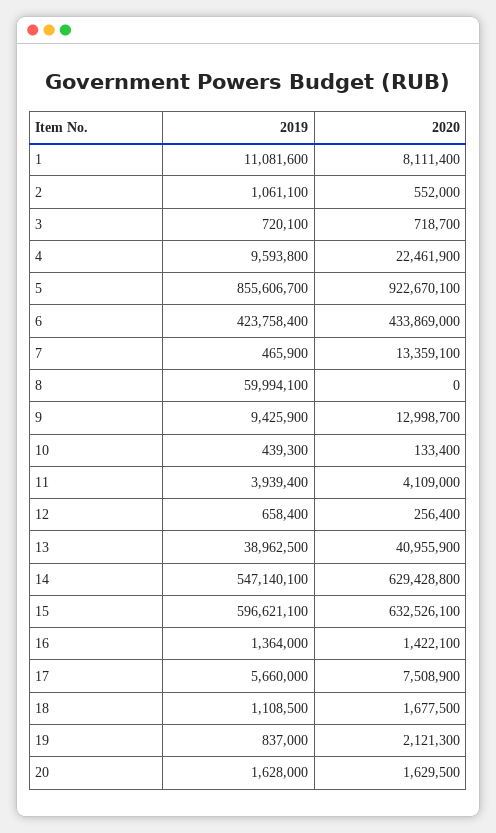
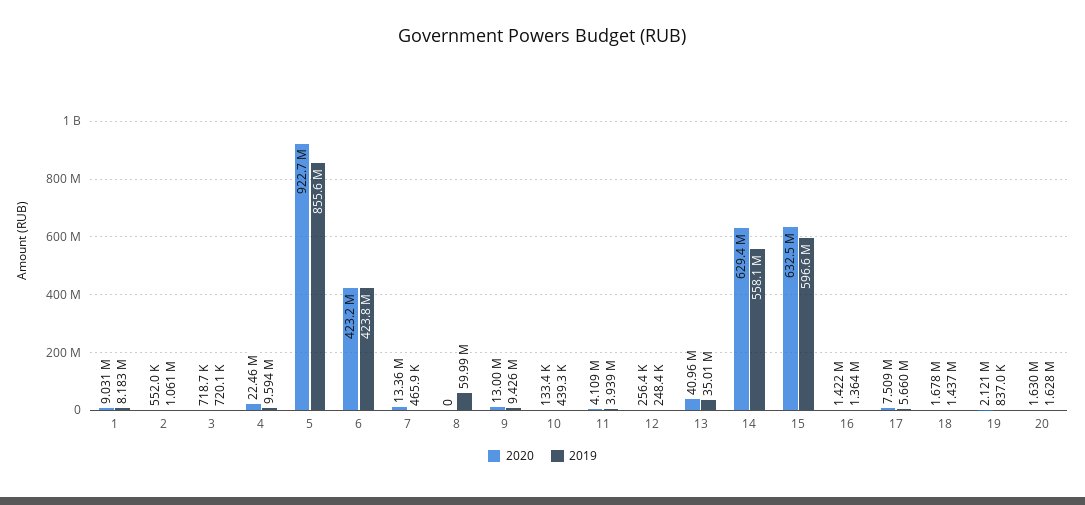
2019, 1: 11081600 -> 8183000
2020, 1: 8111400 -> 9031000
2020, 6: 433869000 -> 423200000
2019, 12: 658400 -> 248400
2019, 13: 38962500 -> 35010000
2019, 14: 547140100 -> 558100000
2019, 18: 1108500 -> 1437000

